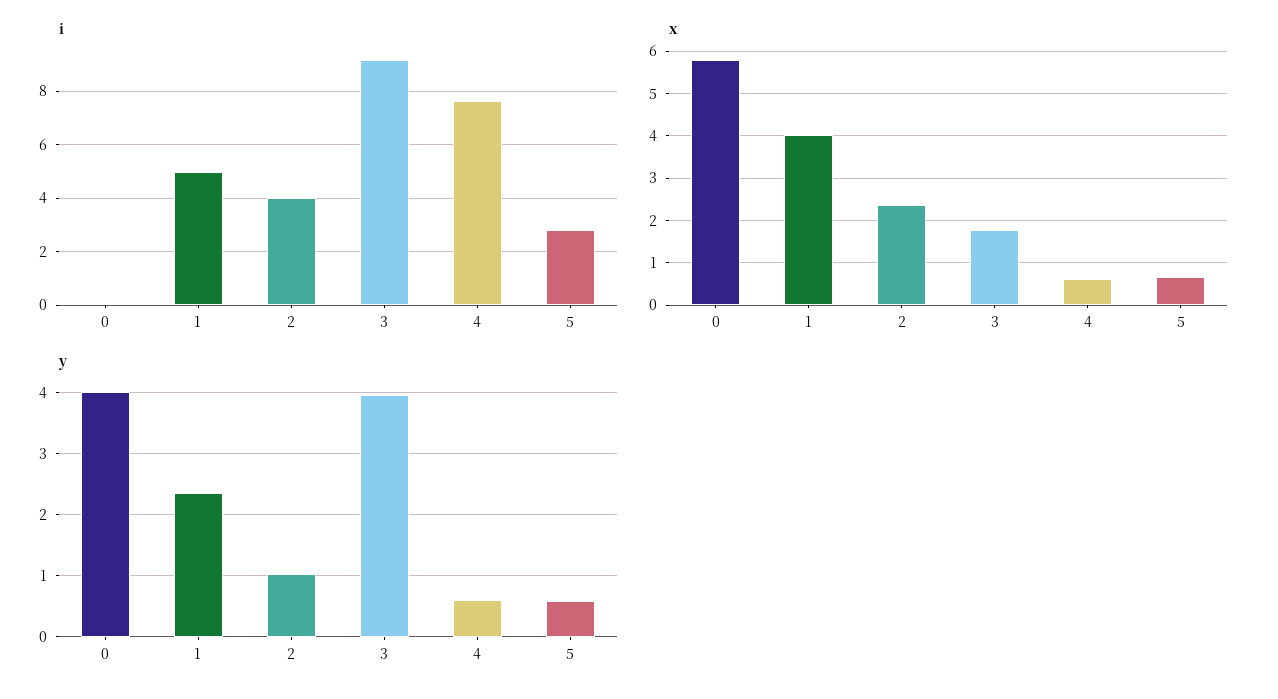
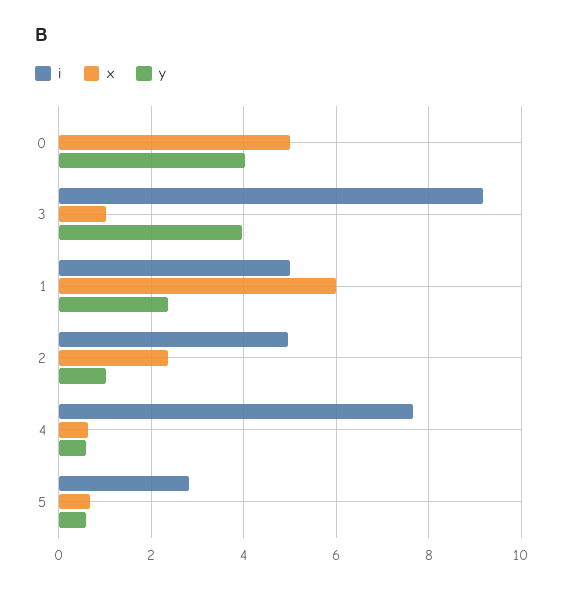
i, 2: 4 -> 5
x, 0: 5.8 -> 5
x, 1: 4 -> 6
x, 3: 1.8 -> 1

